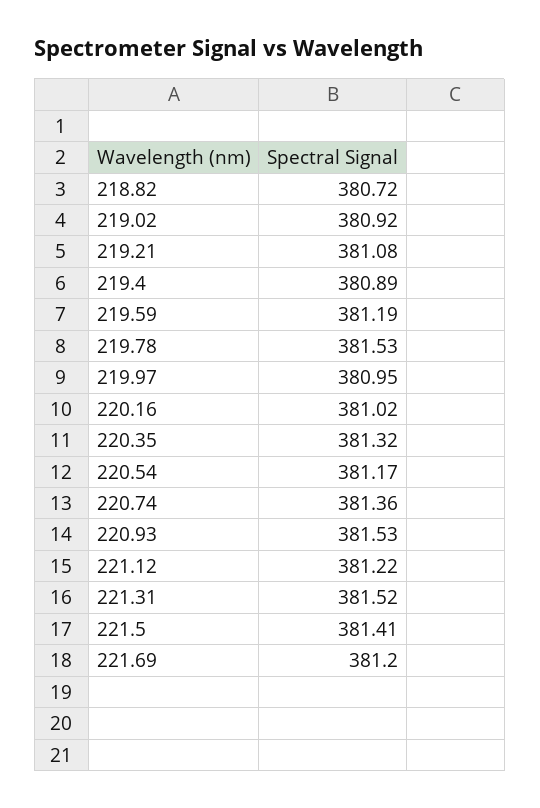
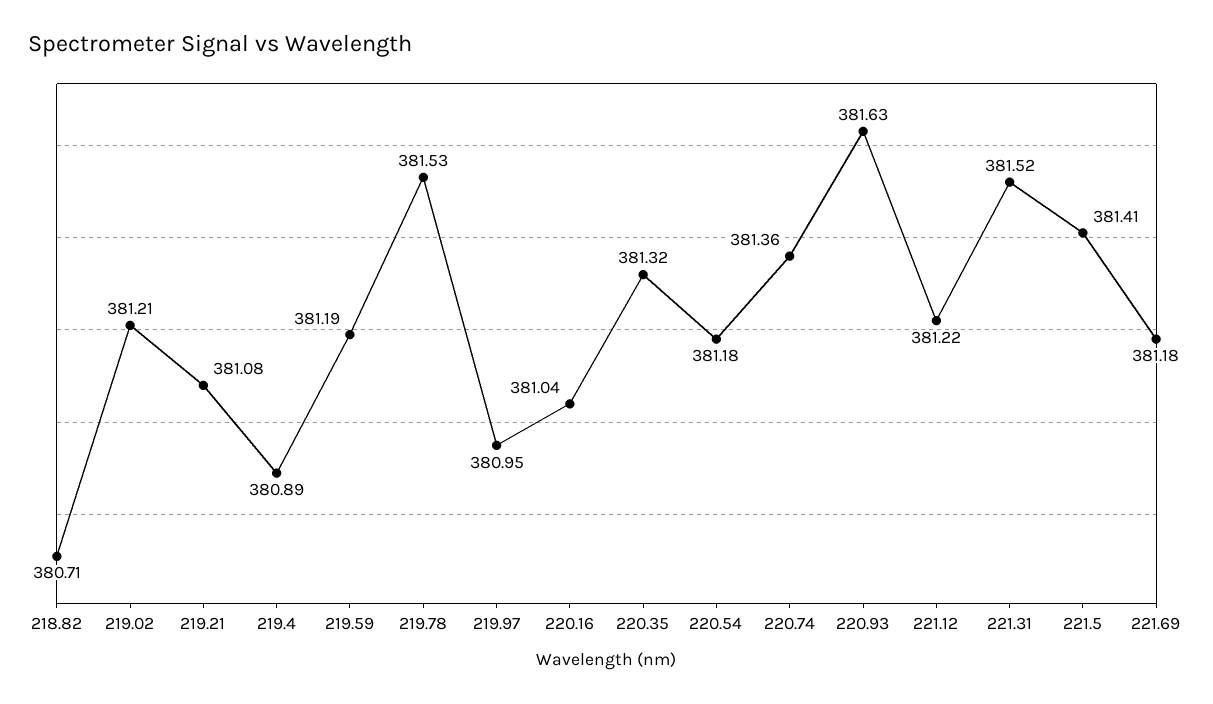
218.82: 380.72 -> 380.71
219.02: 380.92 -> 381.21
220.16: 381.02 -> 381.04
220.54: 381.17 -> 381.18
220.93: 381.53 -> 381.63
221.69: 381.2 -> 381.18

